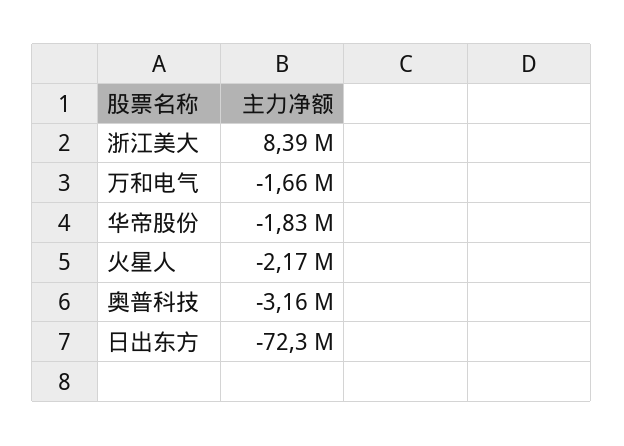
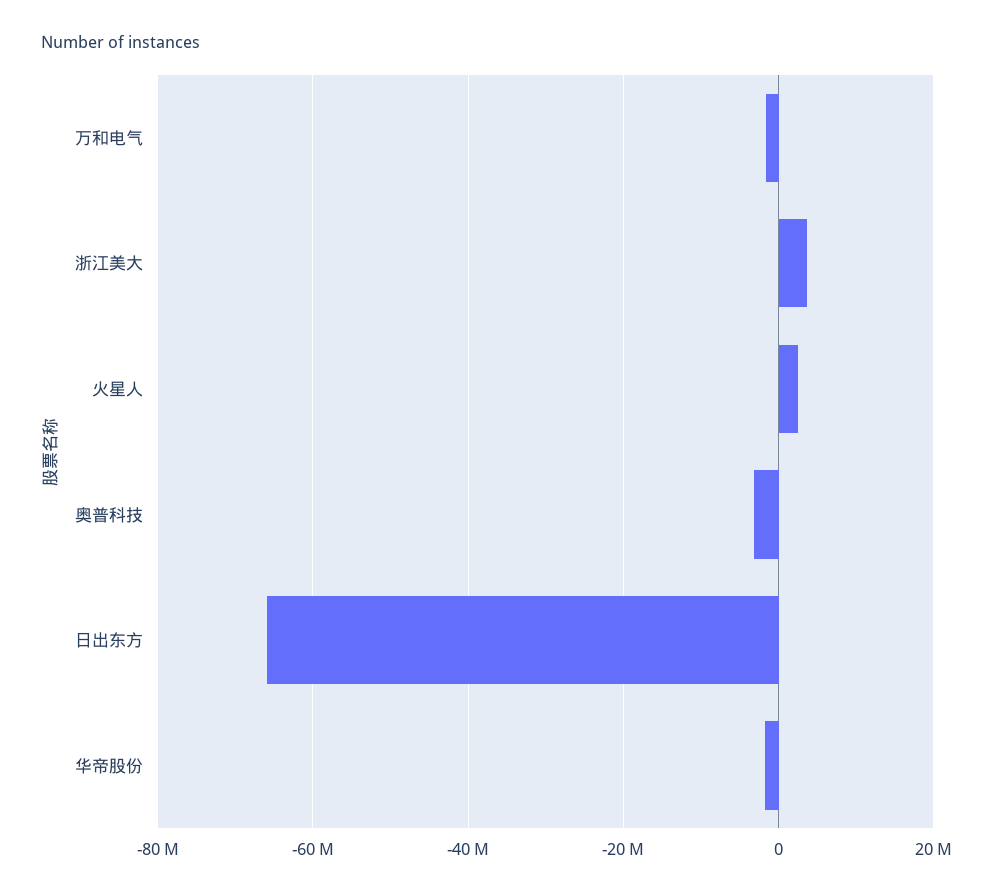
浙江美大: 8390000 -> 4000000
火星人: -2170000 -> 2000000
日出东方: -72300000 -> -66000000

